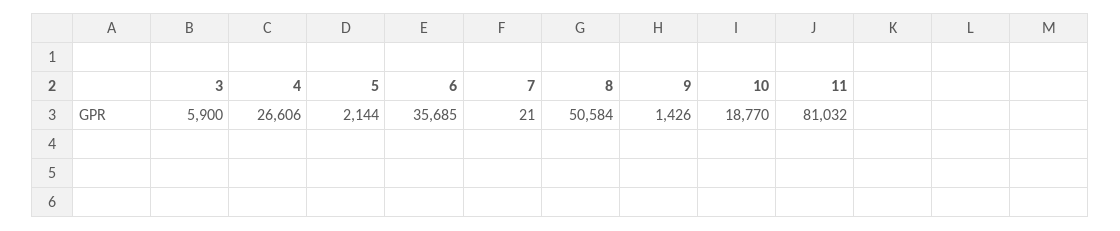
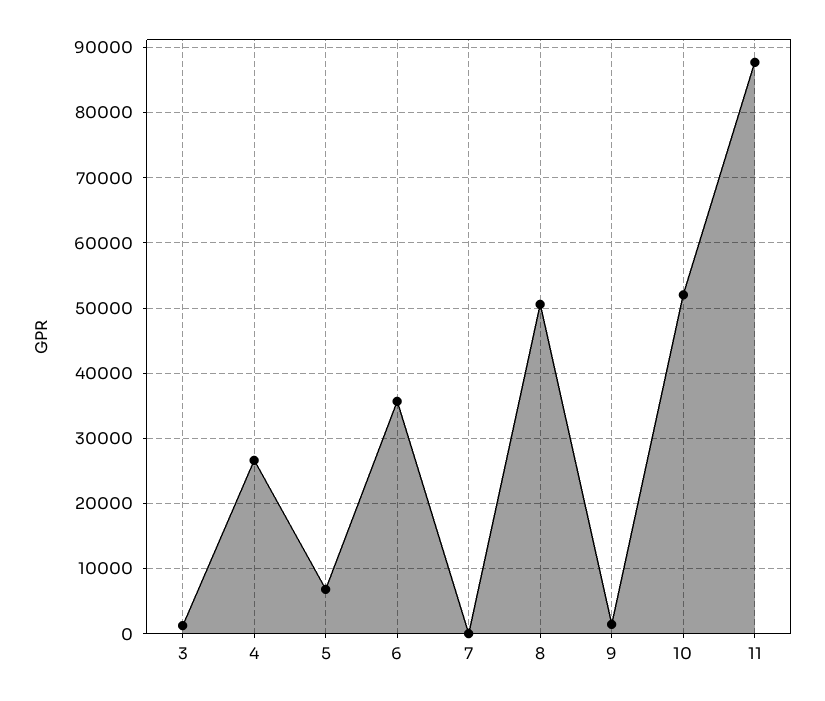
3: 5900 -> 1000
5: 2144 -> 7000
10: 18770 -> 52000
11: 81032 -> 88000

